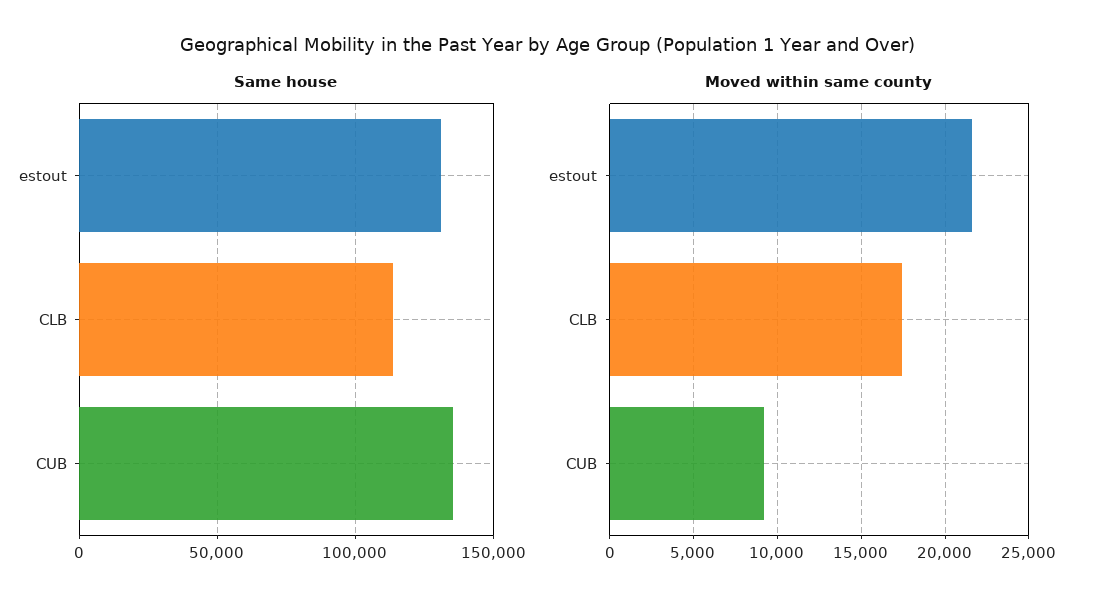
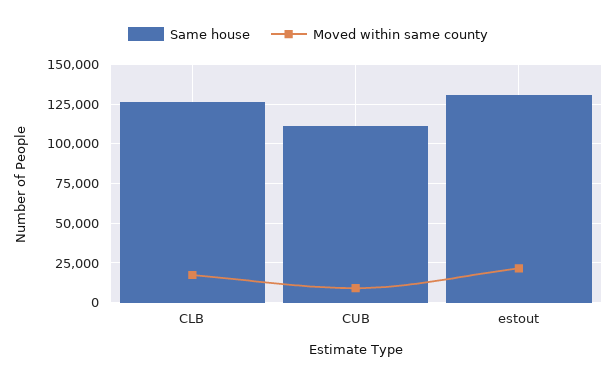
Same house, CLB: 115000 -> 125000
Same house, CUB: 135000 -> 110000

